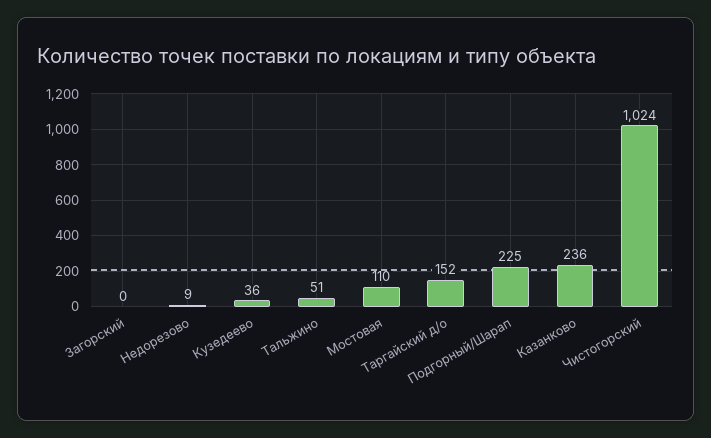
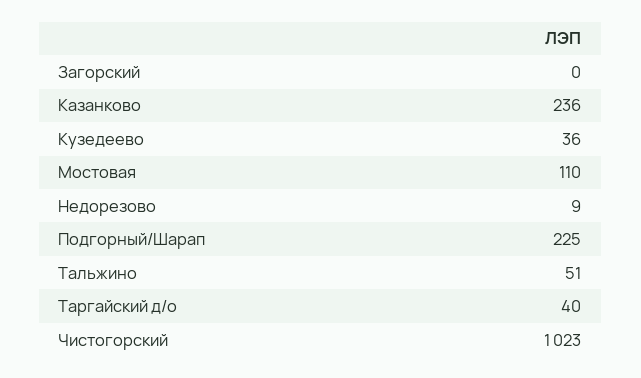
Таргайский д/о: 152 -> 40
Чистогорский: 1024 -> 1023

